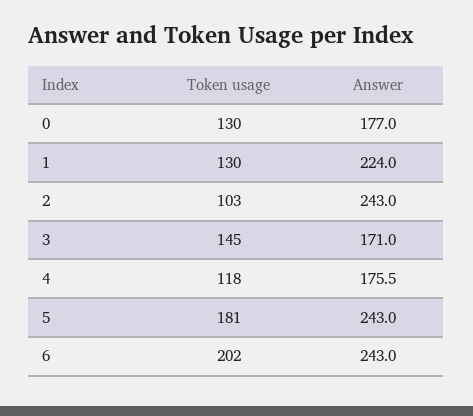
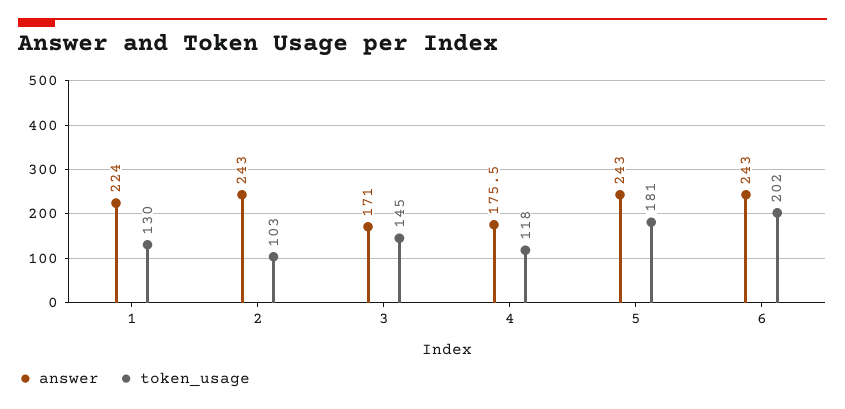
Token usage, 0: 130 -> none
Answer, 0: 177 -> none

